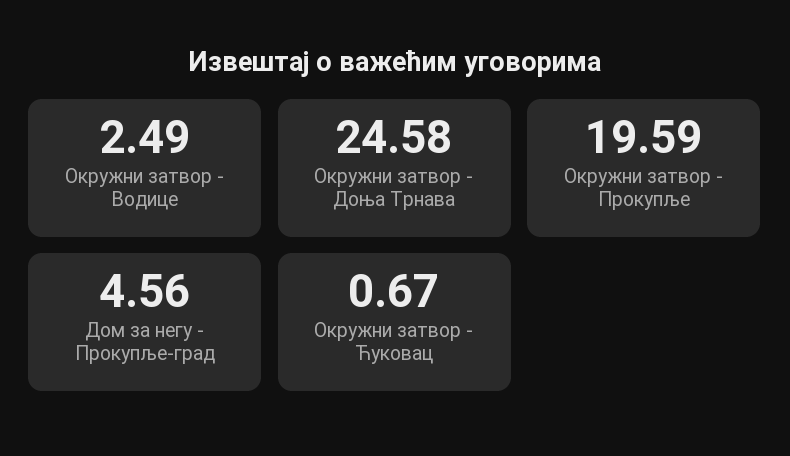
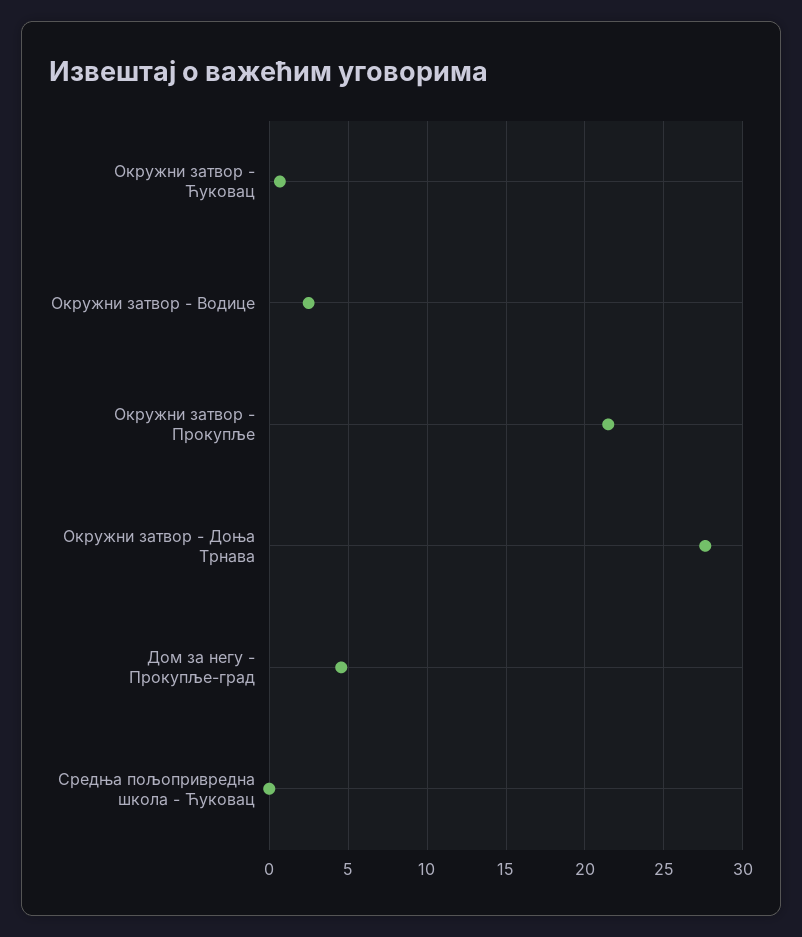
Окружни затвор - Доња Трнава: 24.58 -> 27.5
Окружни затвор - Прокупље: 19.59 -> 21.5
Средња пољопривредна школа - Ћуковац: none -> 0

